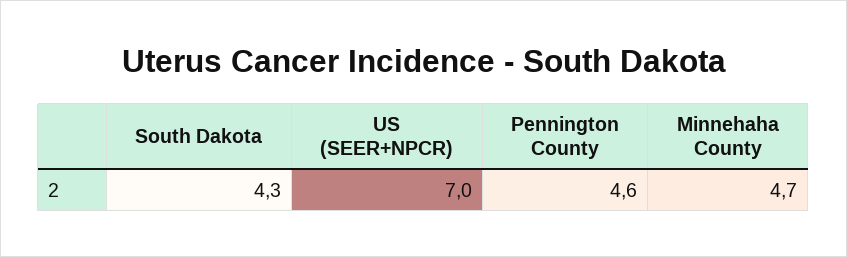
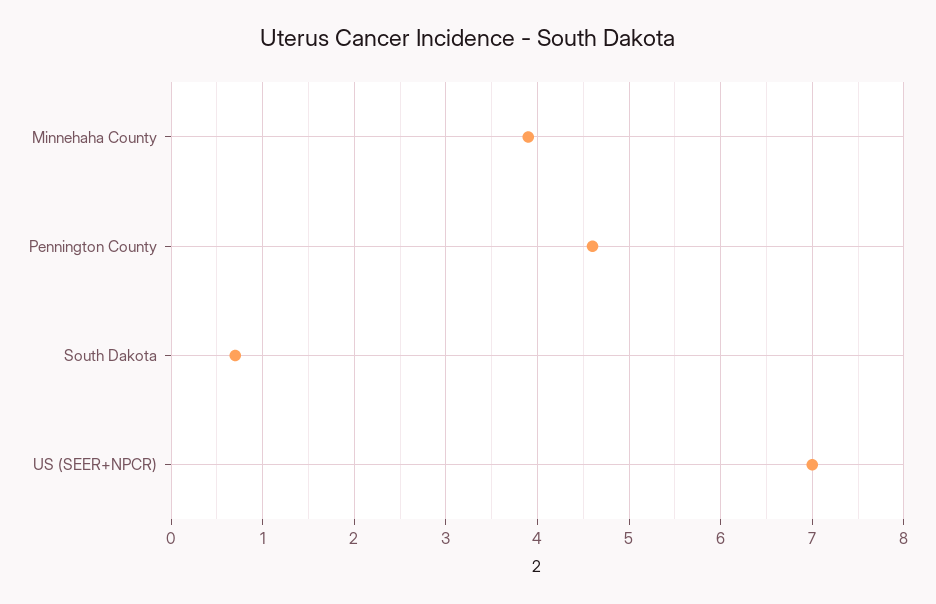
South Dakota: 4.3 -> 0.7
Minnehaha County: 4.7 -> 3.9

